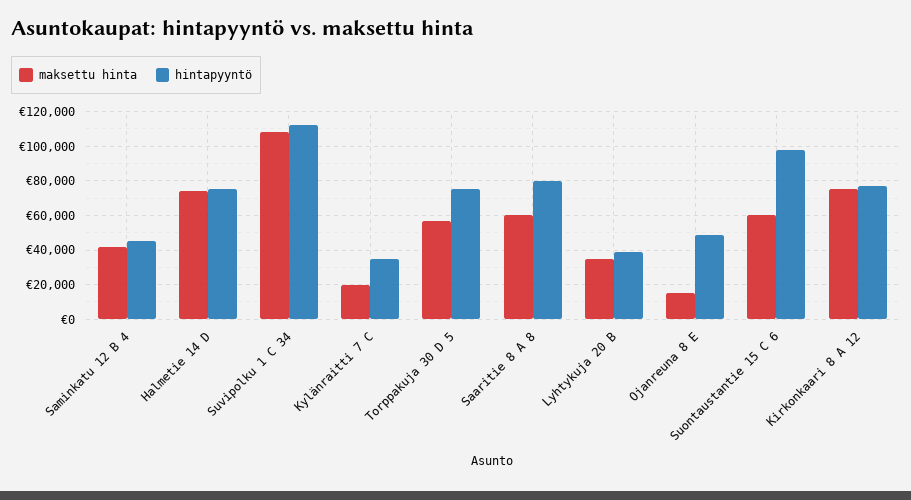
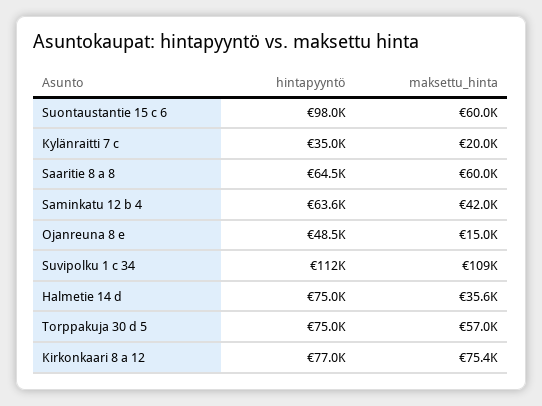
hintapyyntö, Saminkatu 12 B 4: 45000 -> 63600
maksettu hinta, Halmetie 14 D: 75000 -> 35600
hintapyyntö, Saaritie 8 A 8: 80000 -> 64500
maksettu hinta, Lyhtykuja 20 B: 35000 -> none
hintapyyntö, Lyhtykuja 20 B: 40000 -> none

